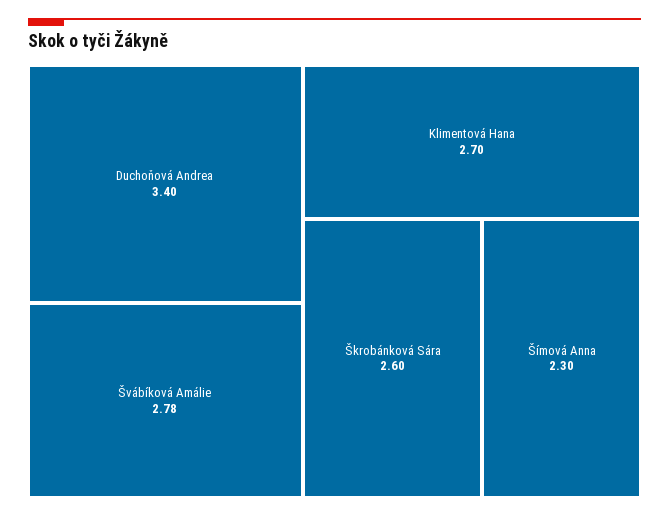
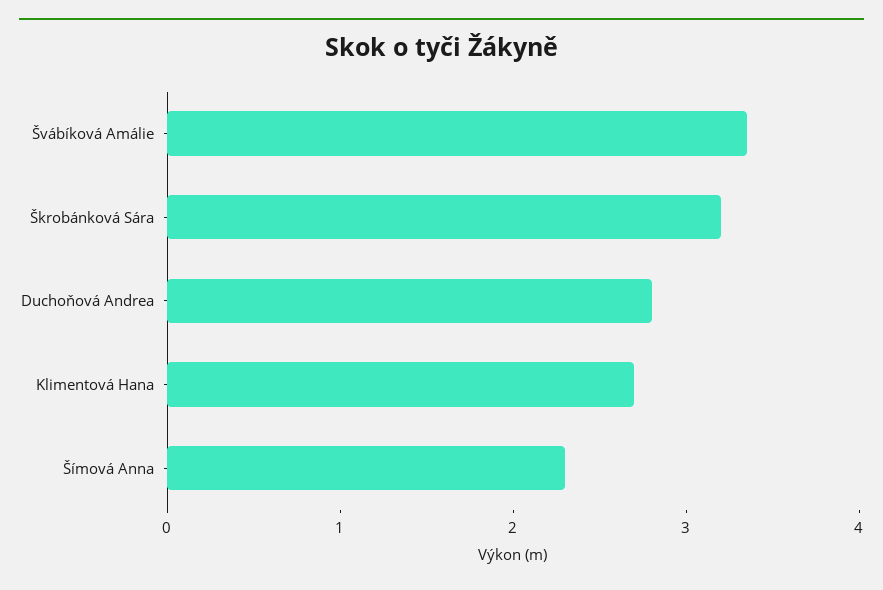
Duchoňová Andrea: 3.4 -> 2.8
Švábíková Amálie: 2.78 -> 3.4
Škrobánková Sára: 2.6 -> 3.2

